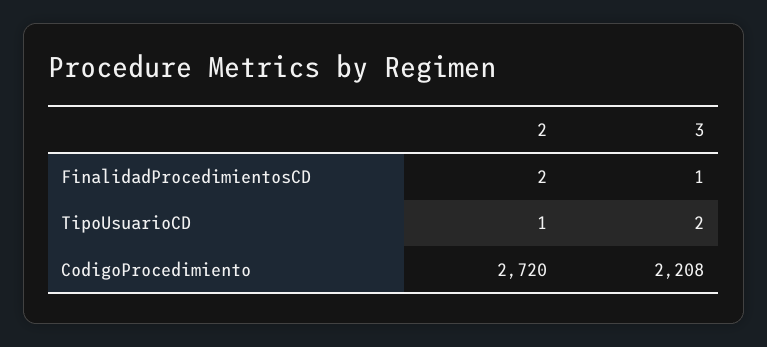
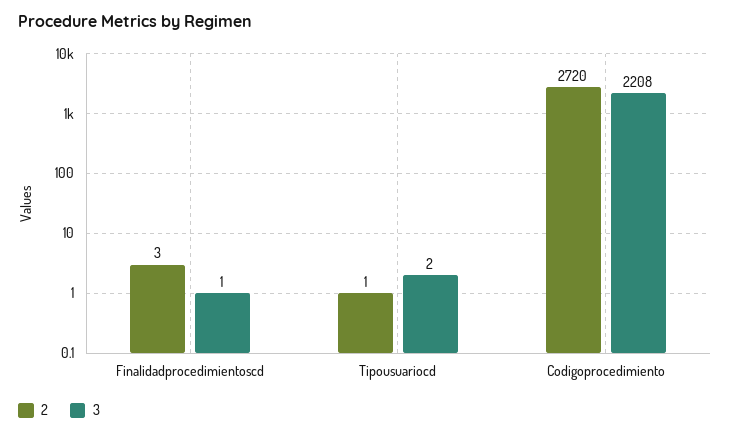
2, FinalidadProcedimientosCD: 2 -> 3

